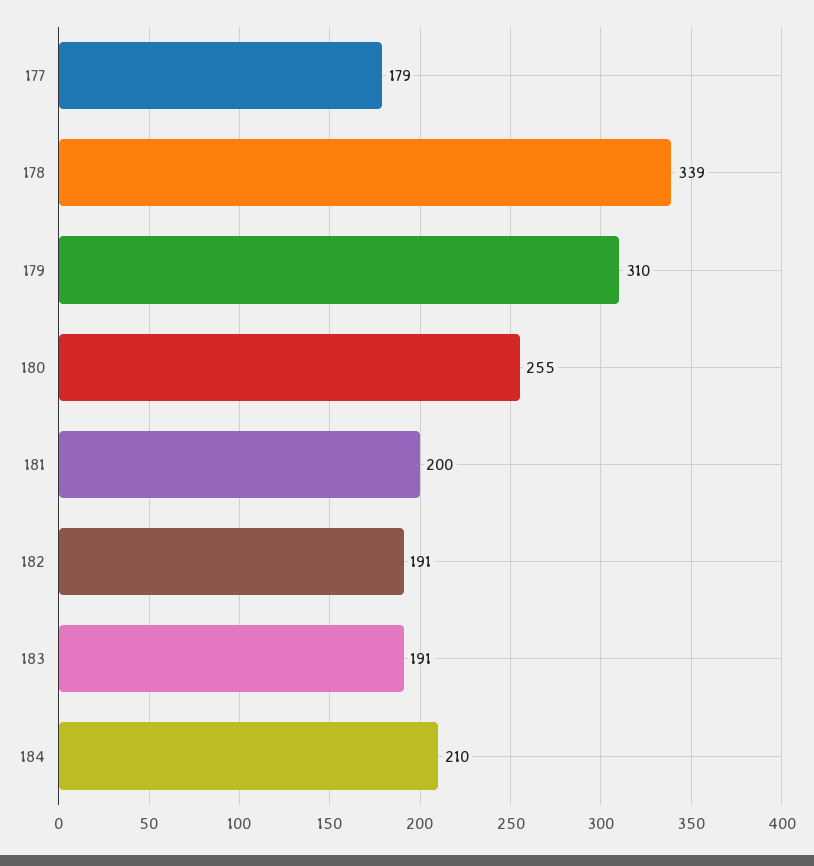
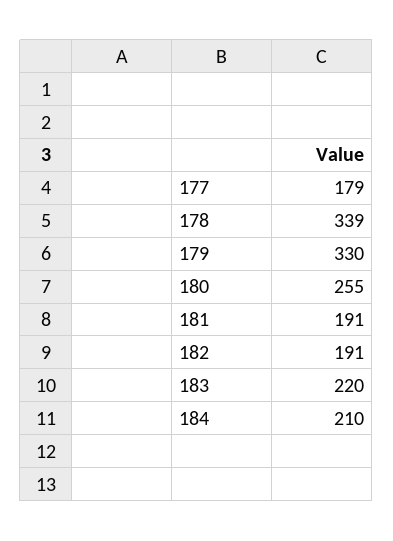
179: 310 -> 330
181: 200 -> 191
183: 191 -> 220

